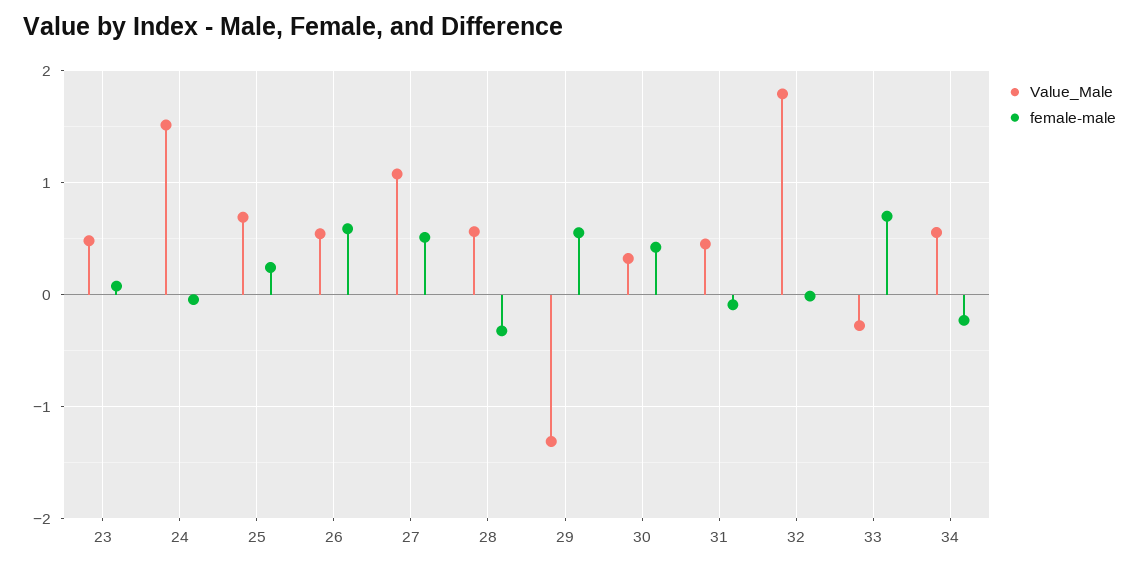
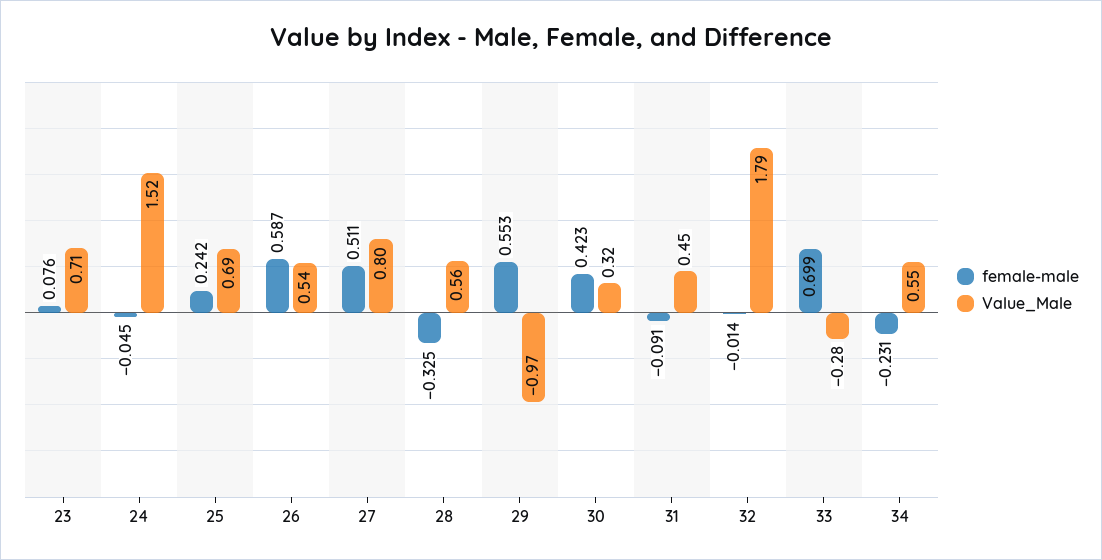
Value_Male, 23: 0.5 -> 0.71
Value_Male, 27: 1.1 -> 0.8
Value_Male, 29: -1.3 -> -0.97

